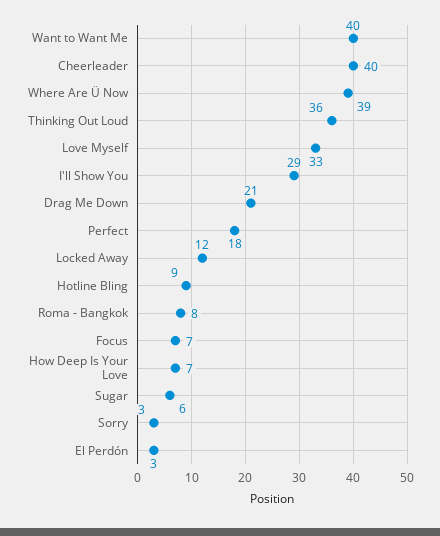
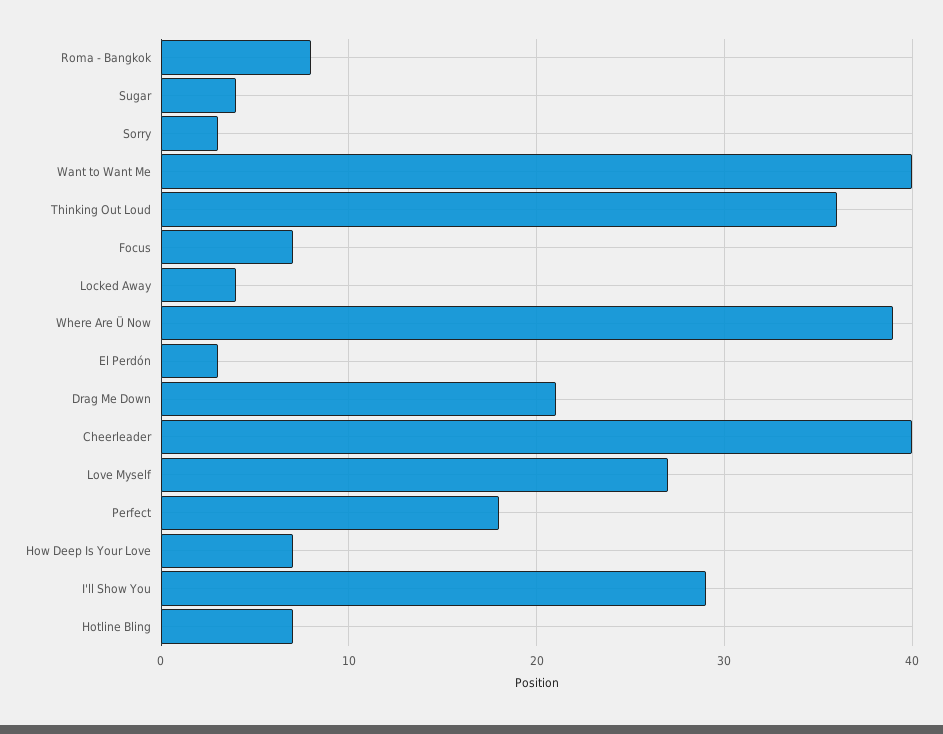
Love Myself: 33 -> 27
Locked Away: 12 -> 4
Hotline Bling: 9 -> 7
Sugar: 6 -> 4

